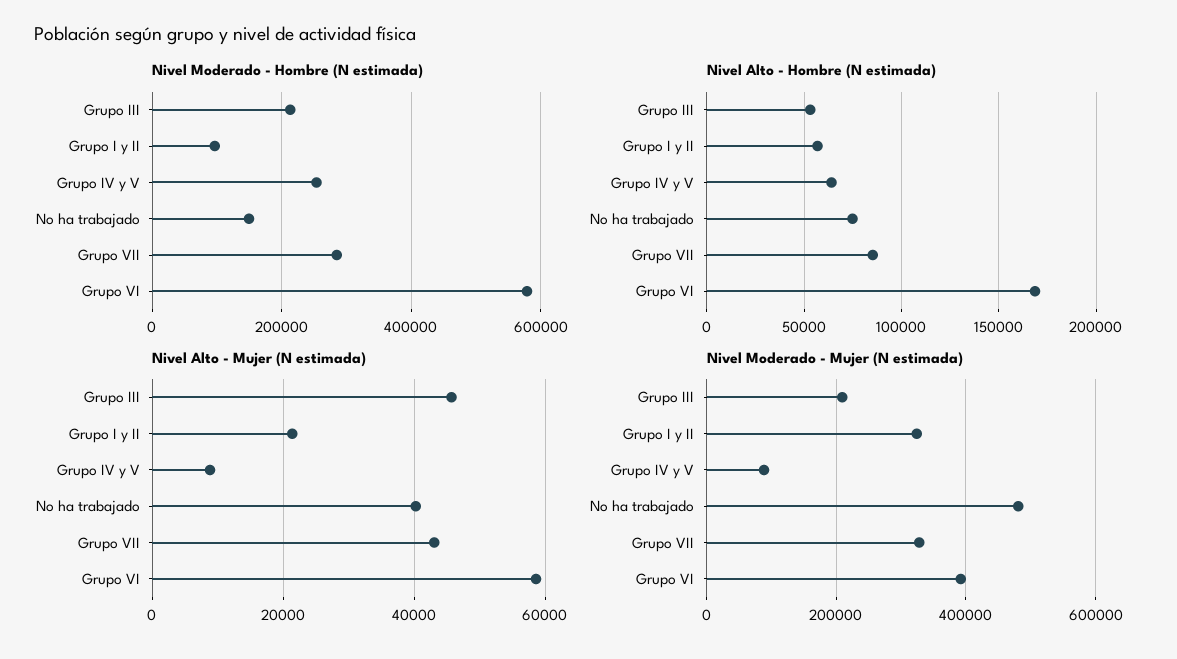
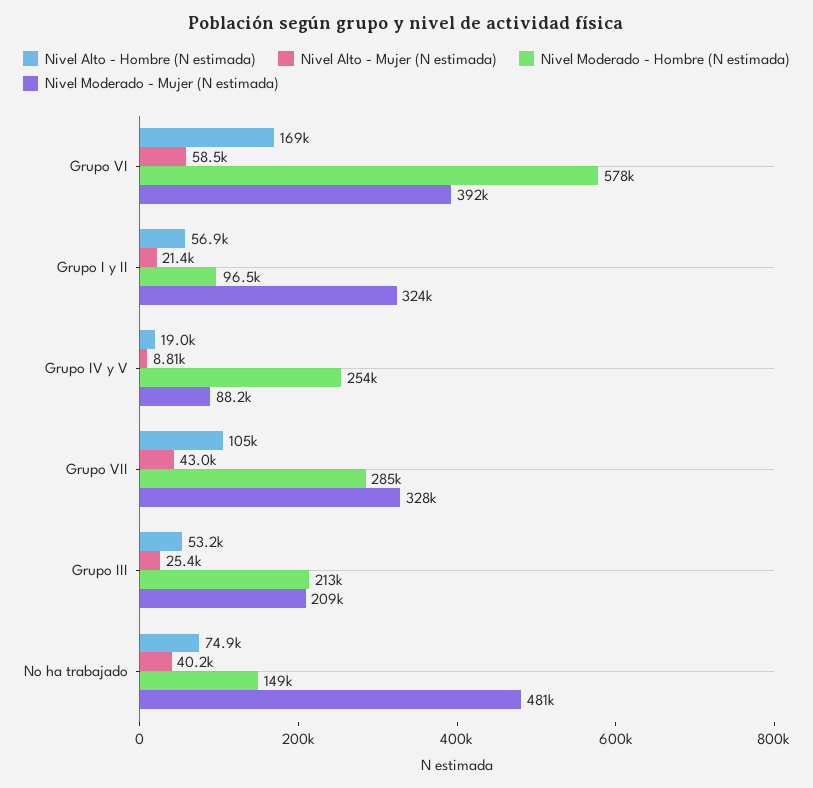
Nivel Alto - Hombre (N estimada), Grupo IV y V: 65000 -> 19000
Nivel Alto - Hombre (N estimada), Grupo VII: 85000 -> 105000
Nivel Alto - Mujer (N estimada), Grupo III: 46000 -> 25400

